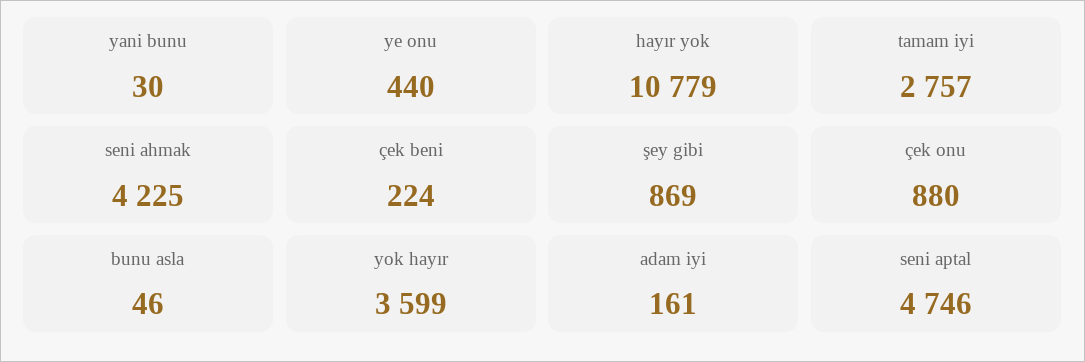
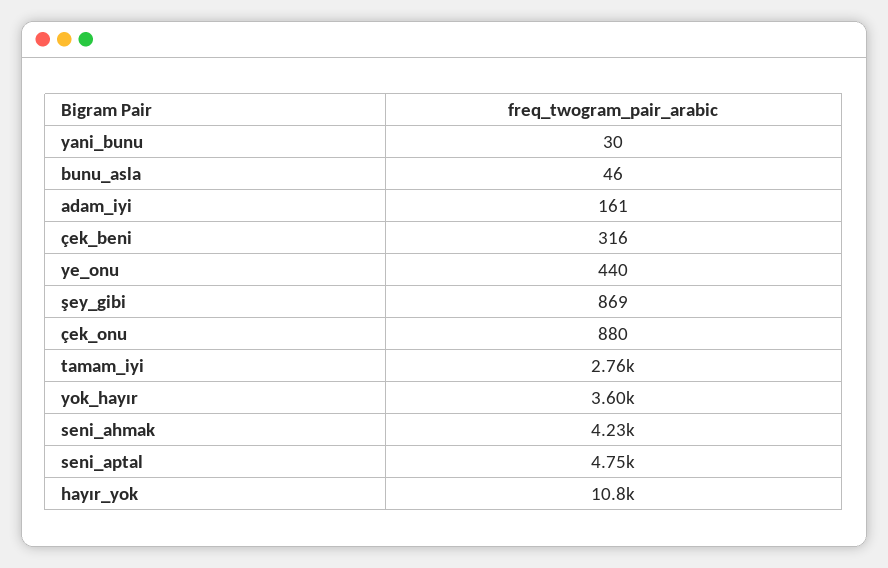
çek beni: 224 -> 316

